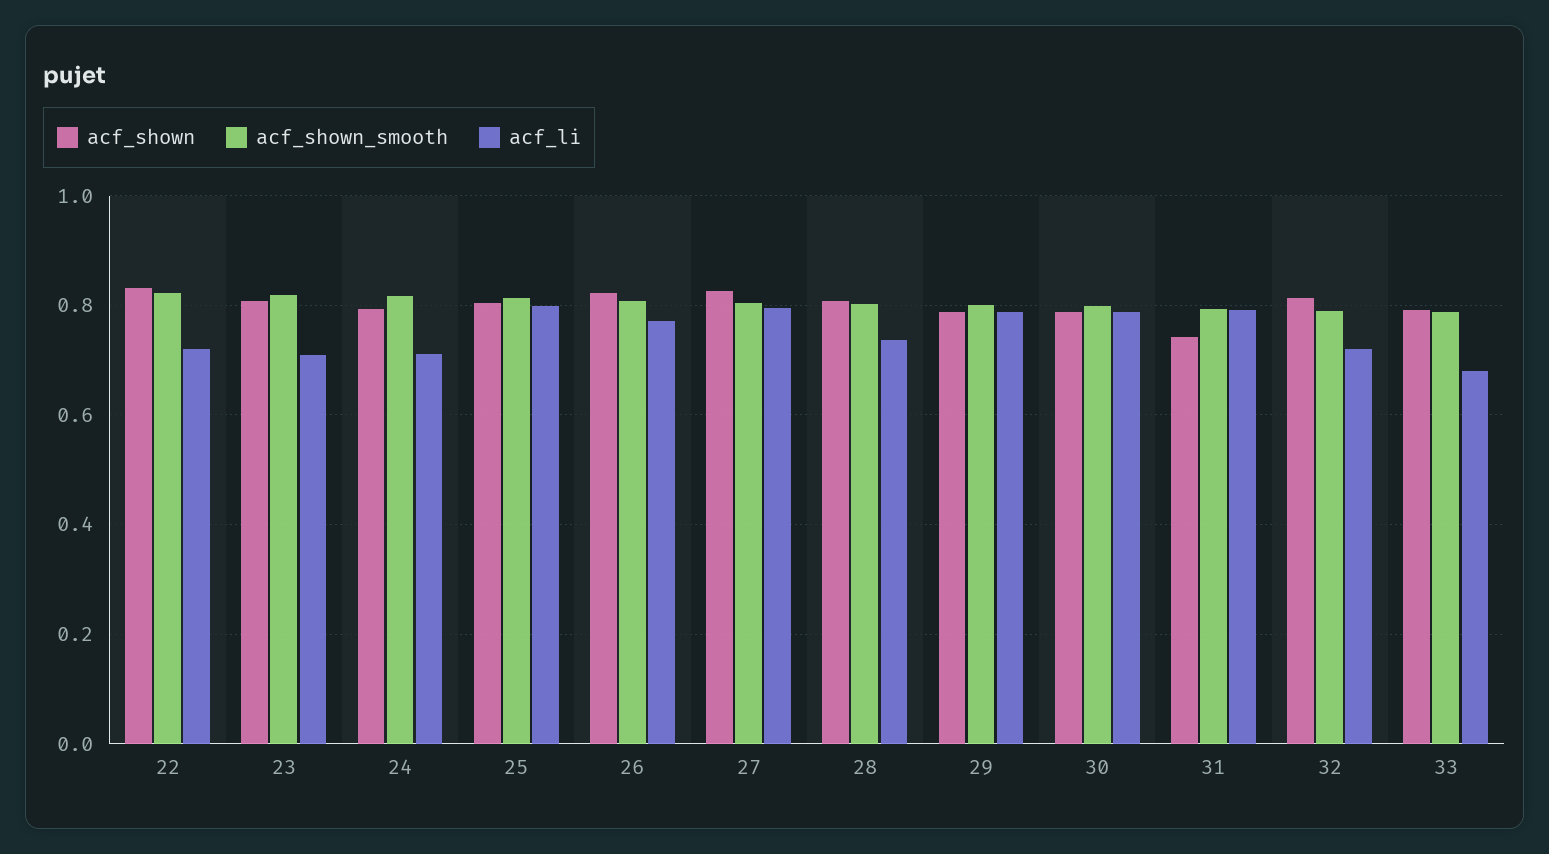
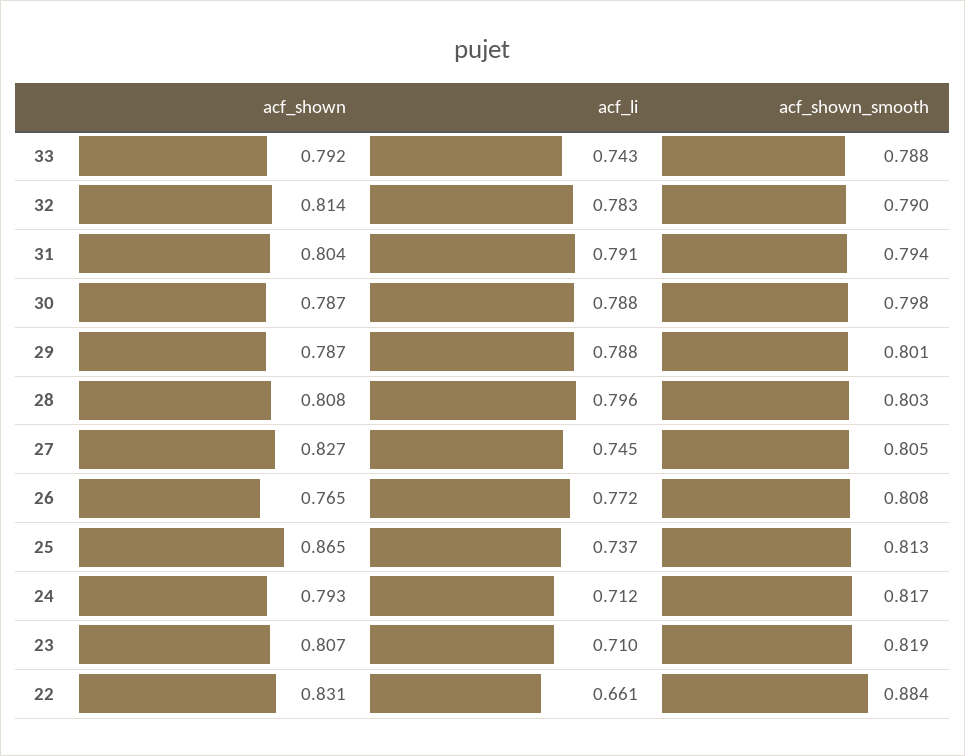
acf_shown_smooth, 22: 0.82 -> 0.884
acf_li, 22: 0.72 -> 0.661
acf_shown, 25: 0.8 -> 0.865
acf_li, 25: 0.8 -> 0.737
acf_shown, 26: 0.82 -> 0.765
acf_li, 27: 0.8 -> 0.745
acf_li, 28: 0.74 -> 0.796
acf_shown, 31: 0.74 -> 0.804
acf_li, 32: 0.72 -> 0.783
acf_li, 33: 0.68 -> 0.743

